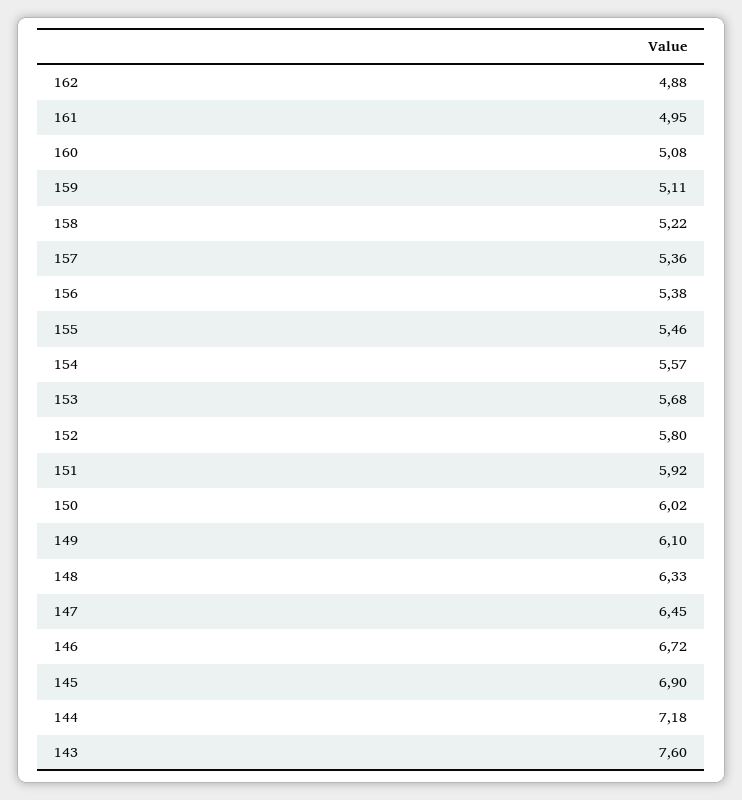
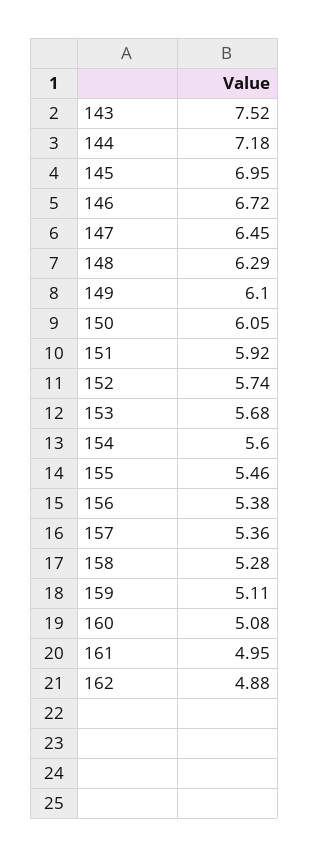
158: 5.22 -> 5.28
154: 5.57 -> 5.6
152: 5.8 -> 5.74
150: 6.02 -> 6.05
148: 6.33 -> 6.29
145: 6.9 -> 6.95
143: 7.6 -> 7.52

